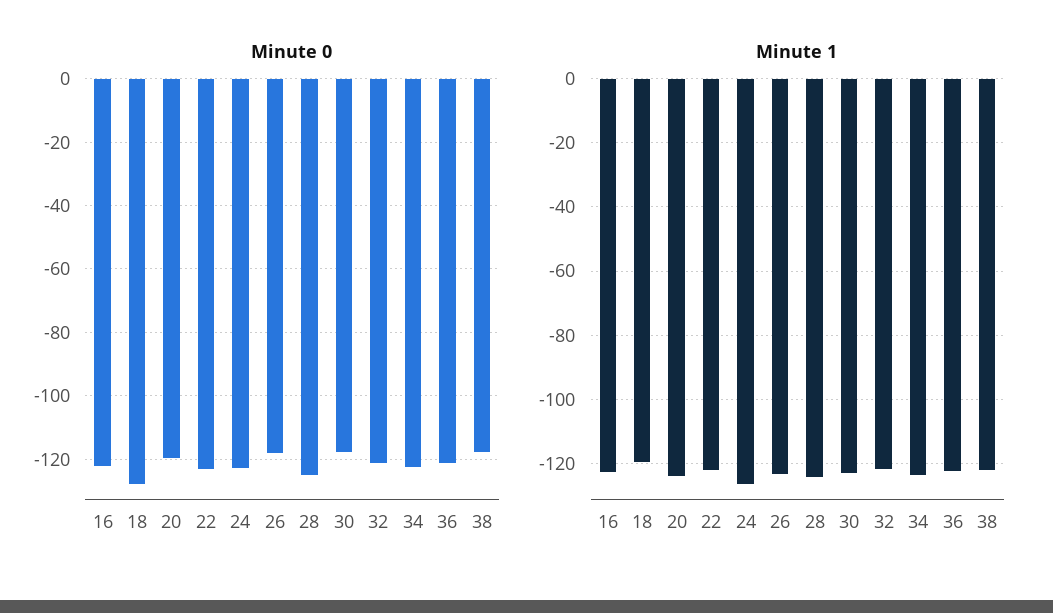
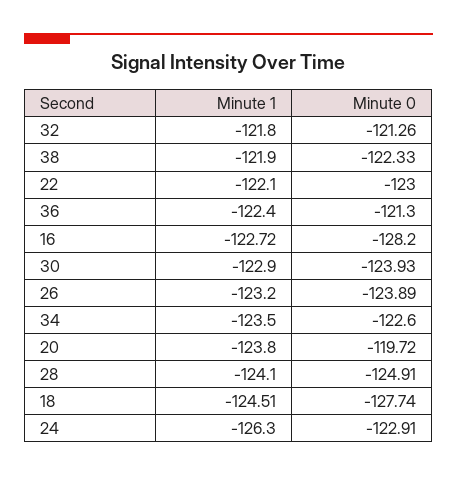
Minute 0, 16: -122 -> -128.2
Minute 0, 26: -118 -> -123.89
Minute 0, 30: -118 -> -123.93
Minute 0, 38: -118 -> -122.33
Minute 1, 18: -120 -> -124.51

